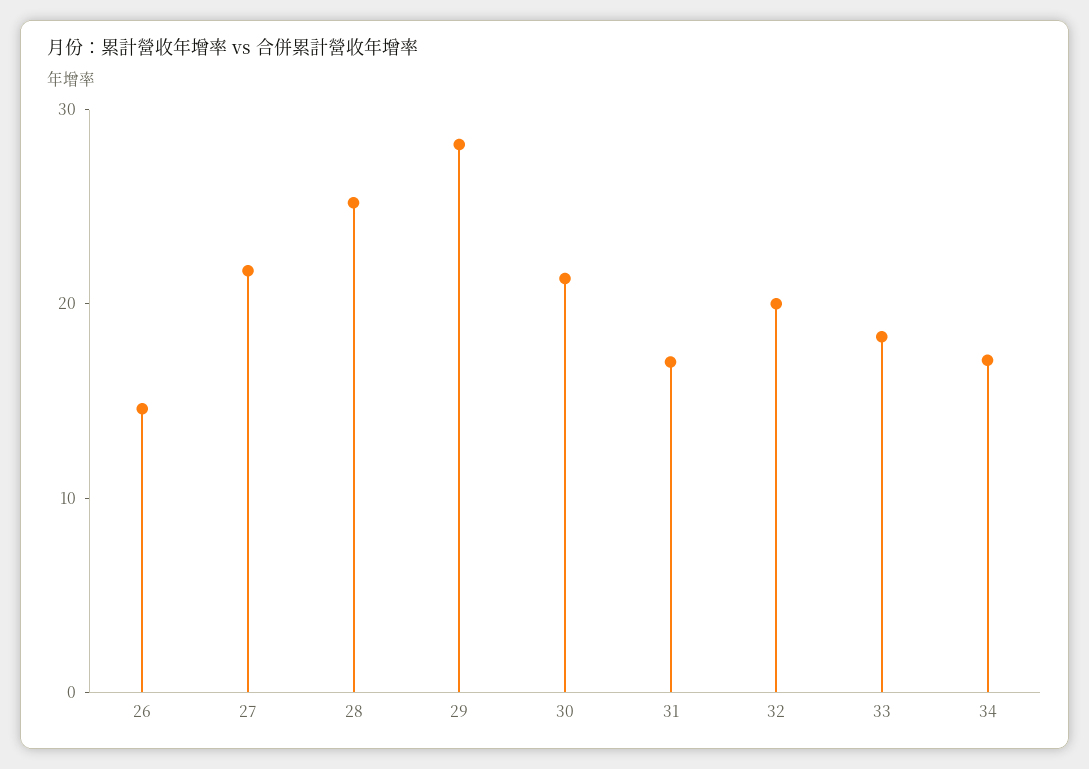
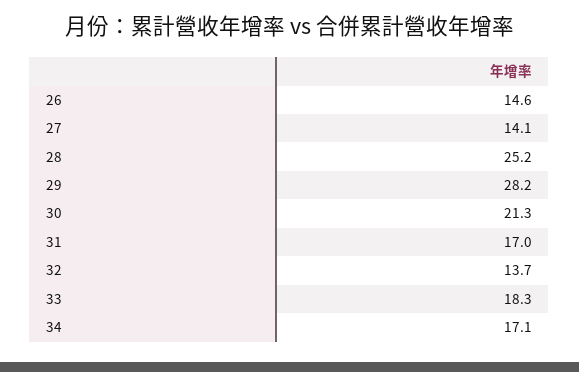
27: 22 -> 14.1
32: 20 -> 13.7

